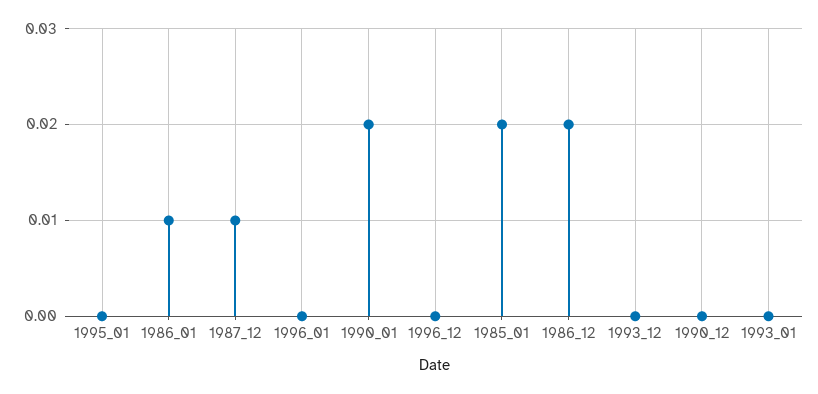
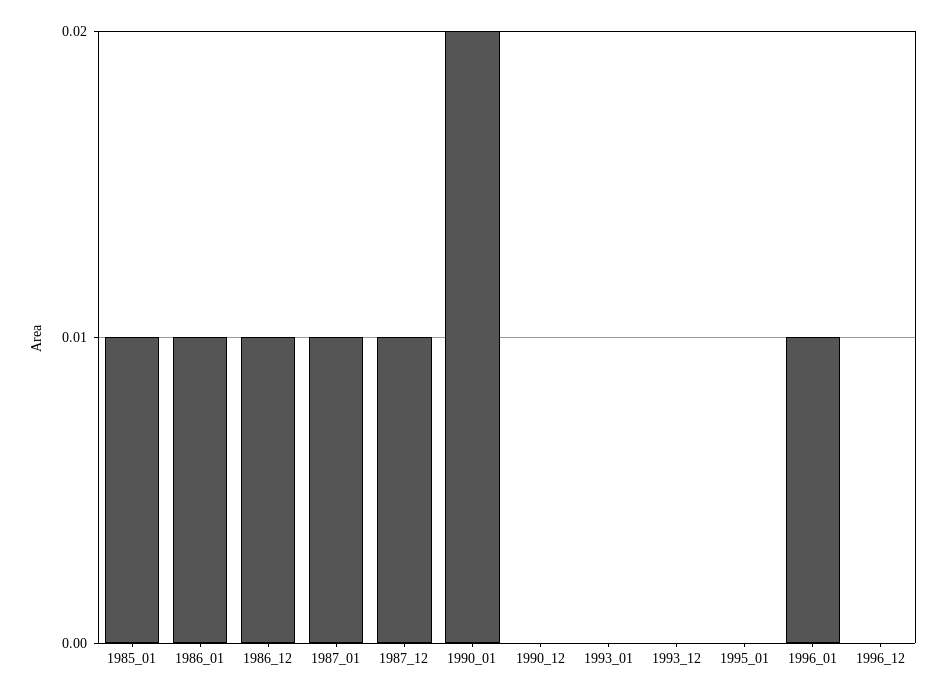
1996_01: 0 -> 0.01
1985_01: 0.02 -> 0.01
1986_12: 0.02 -> 0.01
1987_01: none -> 0.01

